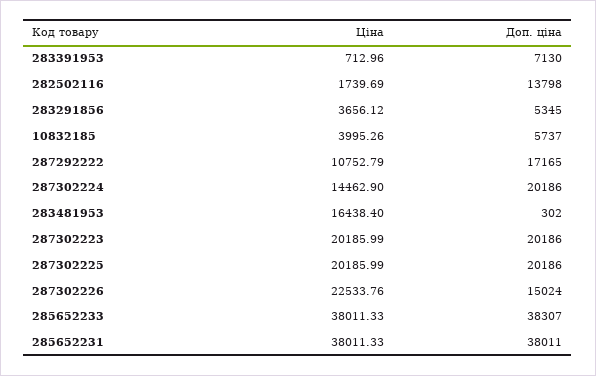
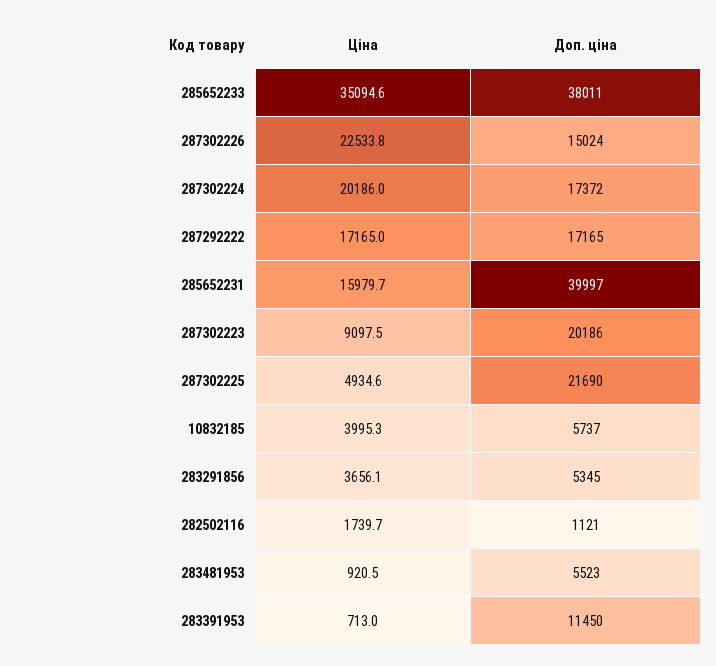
Доп. ціна, 283391953: 7130 -> 11450
Доп. ціна, 282502116: 13798 -> 1121
Ціна, 287292222: 10752.79 -> 17165
Ціна, 287302224: 14462.9 -> 20186
Доп. ціна, 287302224: 20186 -> 17372
Ціна, 283481953: 16438.4 -> 920.5
Доп. ціна, 283481953: 302 -> 5523
Ціна, 287302223: 20185.99 -> 9097.5
Ціна, 287302225: 20185.99 -> 4934.6
Доп. ціна, 287302225: 20186 -> 21690
Ціна, 285652233: 38011.33 -> 35094.6
Доп. ціна, 285652233: 38307 -> 38011
Ціна, 285652231: 38011.33 -> 15979.7
Доп. ціна, 285652231: 38011 -> 39997

